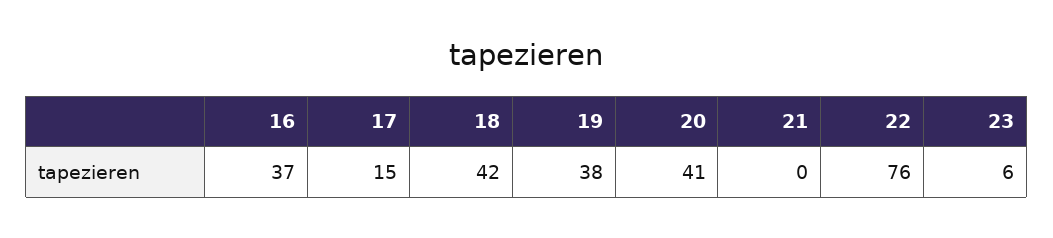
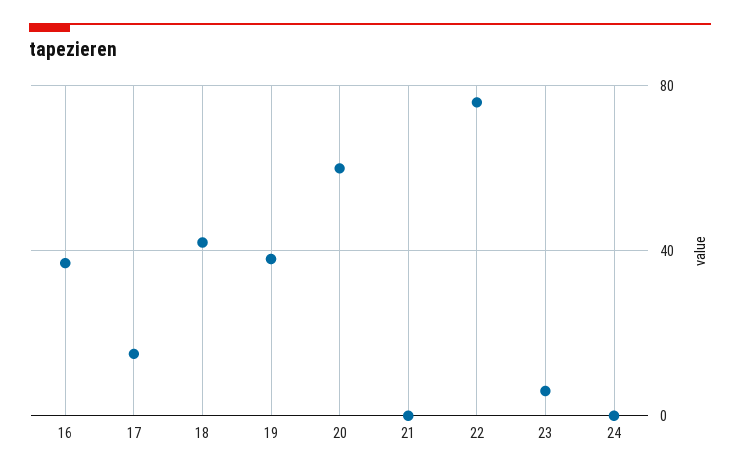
20: 41 -> 60
24: none -> 0

